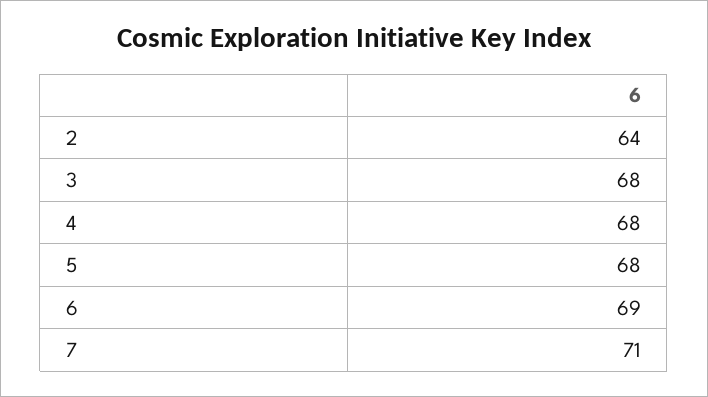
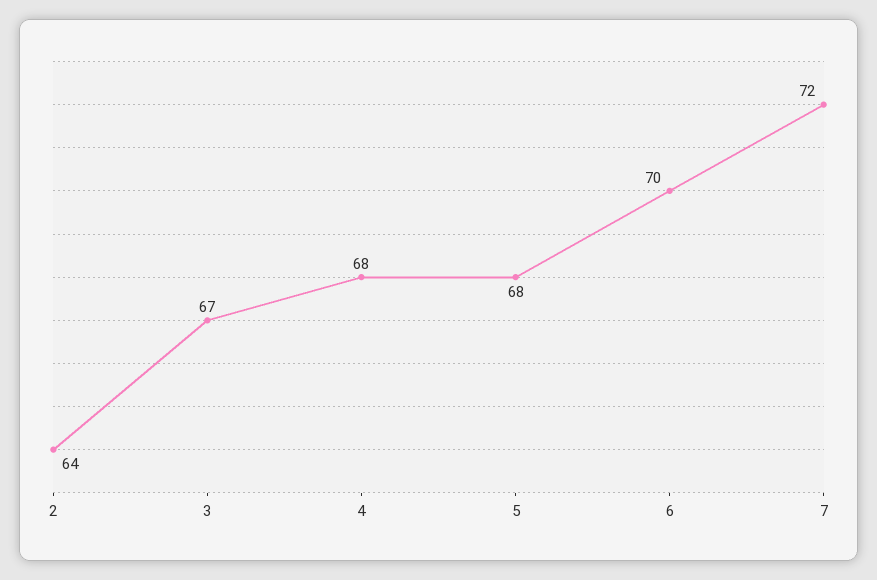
3: 68 -> 67
6: 69 -> 70
7: 71 -> 72

